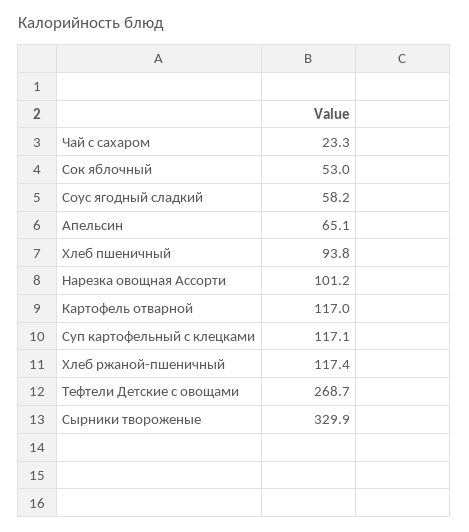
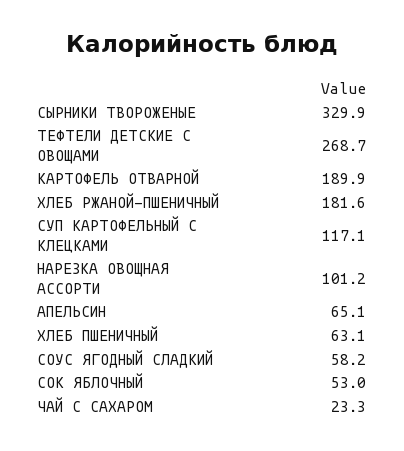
Хлеб пшеничный: 93.8 -> 63.1
Картофель отварной: 117 -> 189.9
Хлеб ржаной-пшеничный: 117.4 -> 181.6

